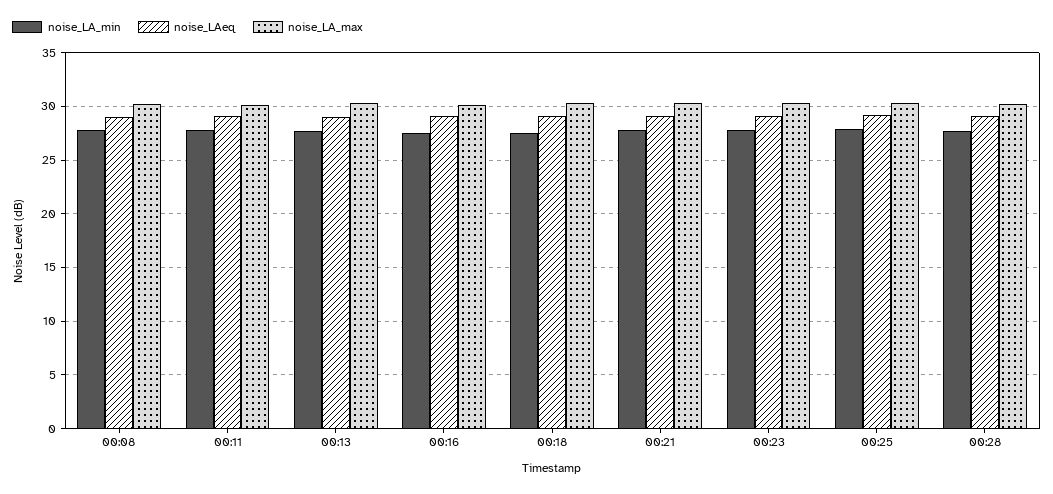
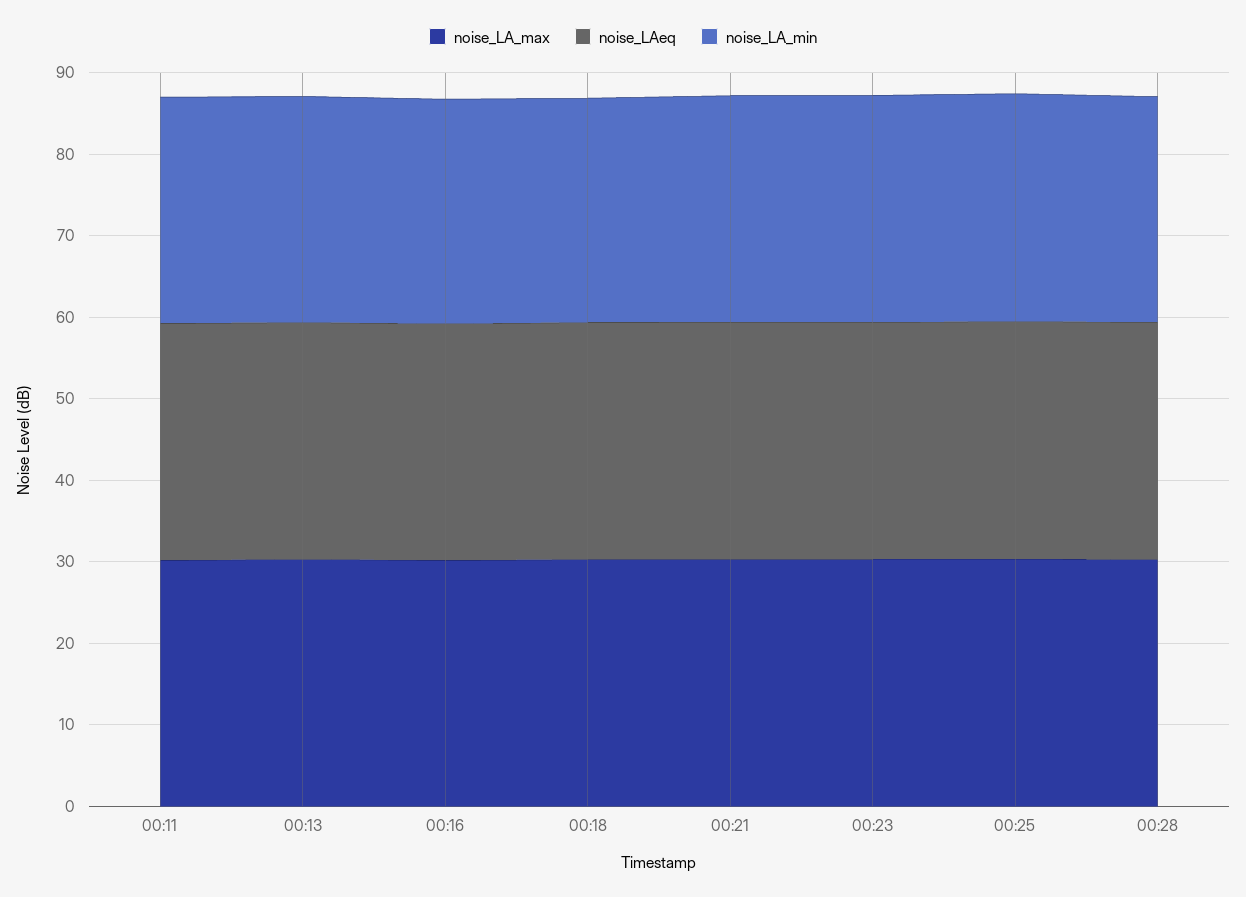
noise_LA_min, 00:08: 28 -> none
noise_LAeq, 00:08: 29 -> none
noise_LA_max, 00:08: 30 -> none

